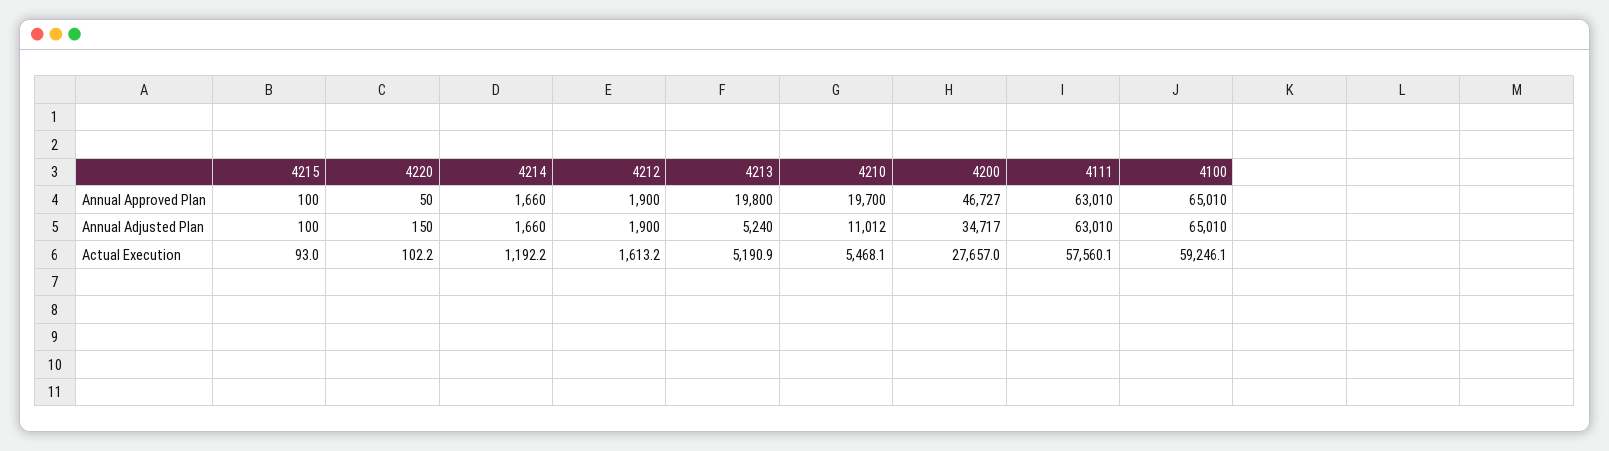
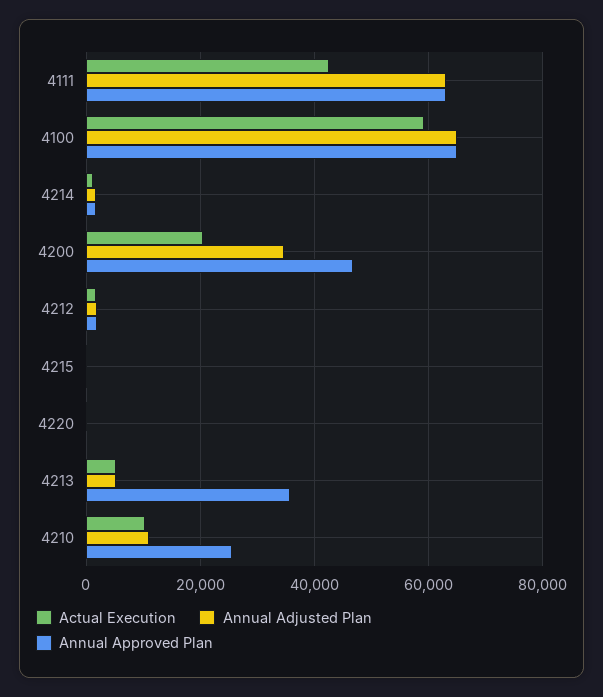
Annual Approved Plan, 4213: 19800 -> 36000
Annual Approved Plan, 4210: 19700 -> 26000
Actual Execution, 4210: 5468.1 -> 10000
Actual Execution, 4200: 27657 -> 20000
Actual Execution, 4111: 57560.1 -> 42000

